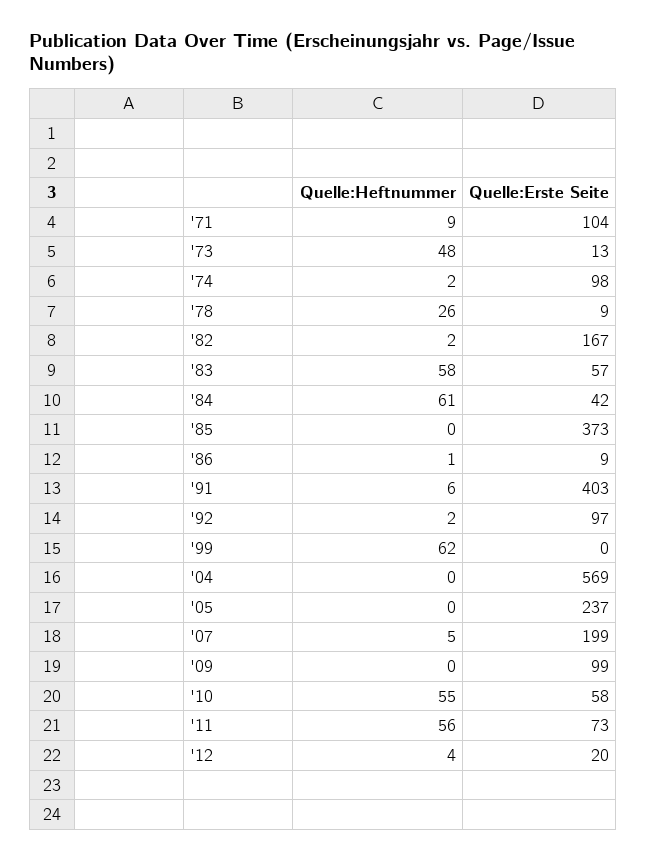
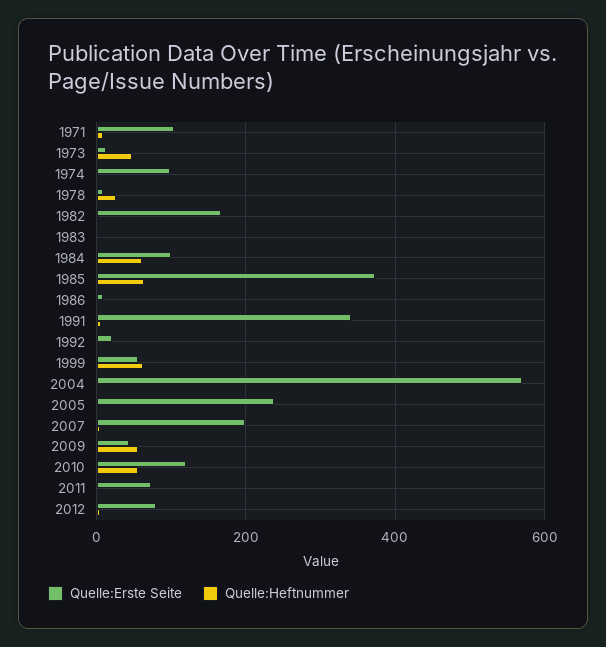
Quelle:Heftnummer, '83: 58 -> 0
Quelle:Erste Seite, '83: 57 -> 0
Quelle:Erste Seite, '84: 42 -> 100
Quelle:Heftnummer, '85: 0 -> 60
Quelle:Erste Seite, '91: 403 -> 340
Quelle:Erste Seite, '92: 97 -> 20
Quelle:Erste Seite, '99: 0 -> 60
Quelle:Heftnummer, '09: 0 -> 60
Quelle:Erste Seite, '09: 99 -> 40
Quelle:Erste Seite, '10: 58 -> 120
Quelle:Heftnummer, '11: 56 -> 0
Quelle:Erste Seite, '12: 20 -> 80

